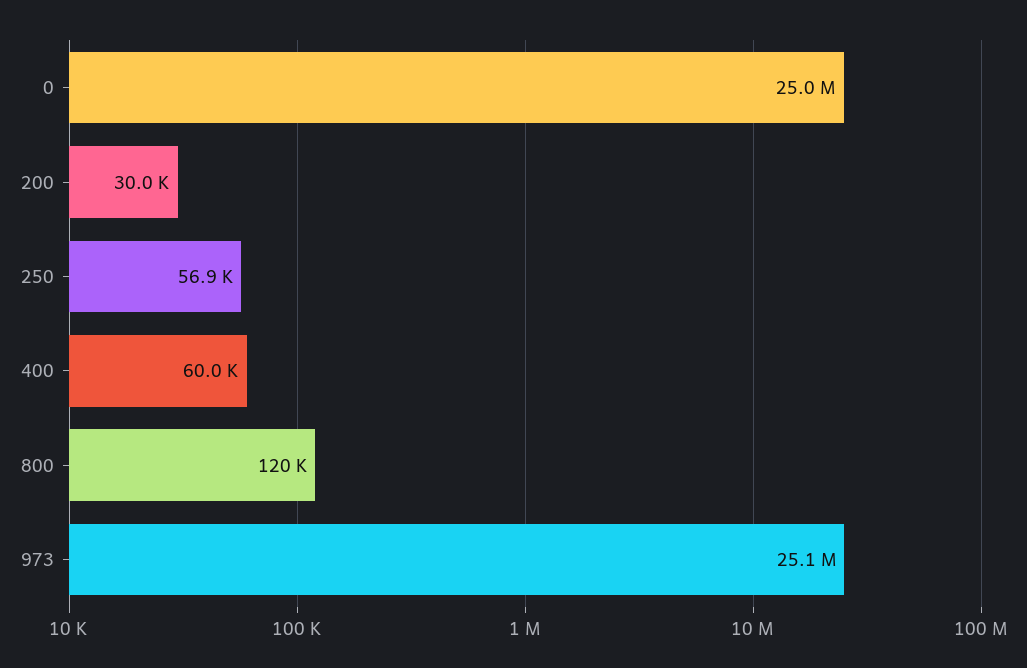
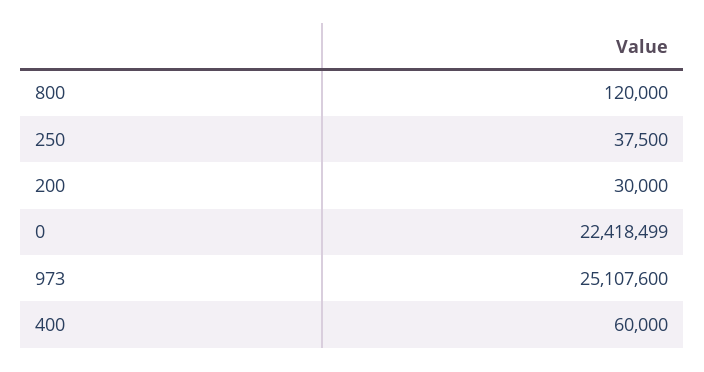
0: 25000000 -> 22418499
250: 56900 -> 37500

